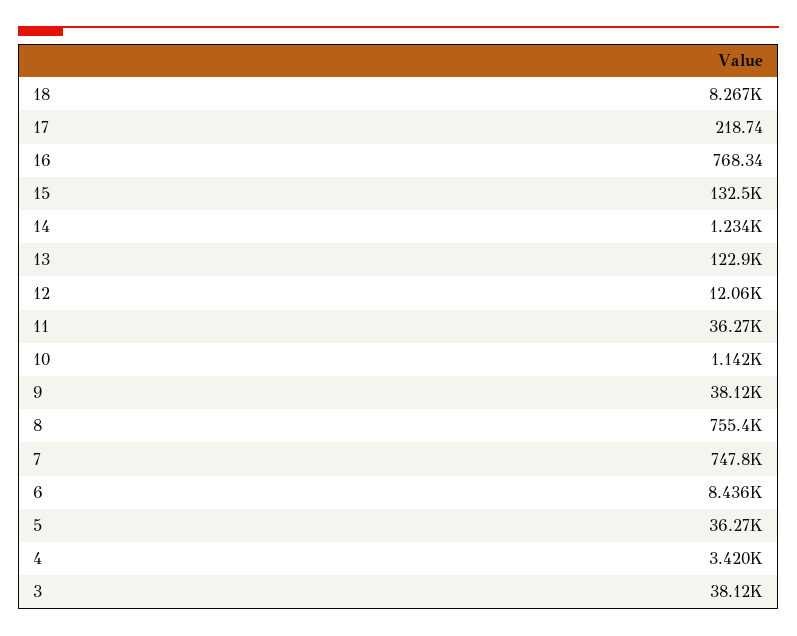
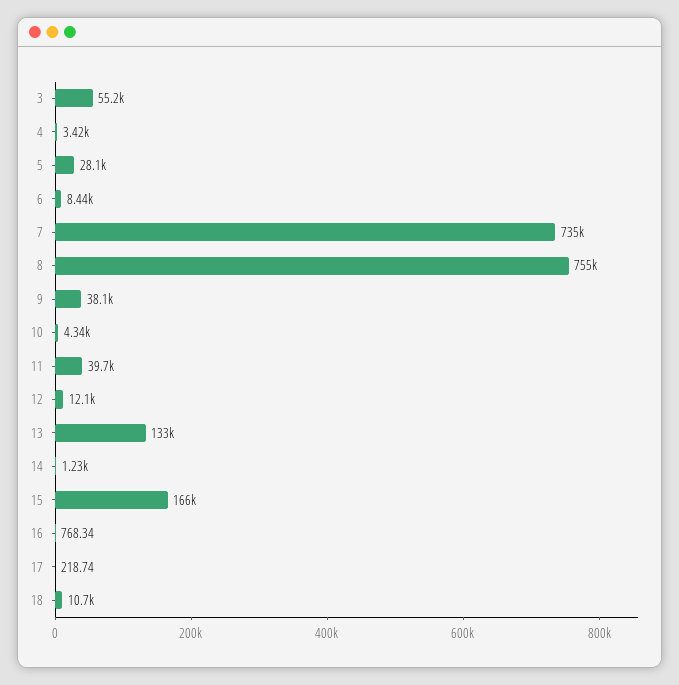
18: 8267 -> 10700
15: 132500 -> 166000
13: 122900 -> 133000
11: 36270 -> 39700
10: 1142 -> 4340
7: 747800 -> 735000
5: 36270 -> 28100
3: 38120 -> 55200

